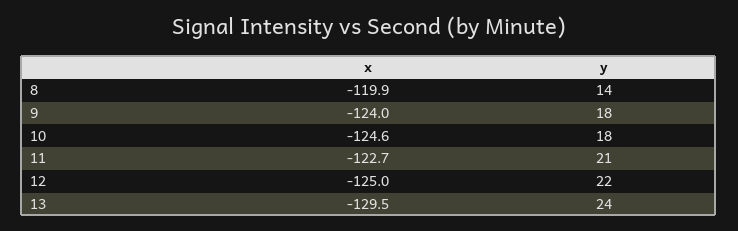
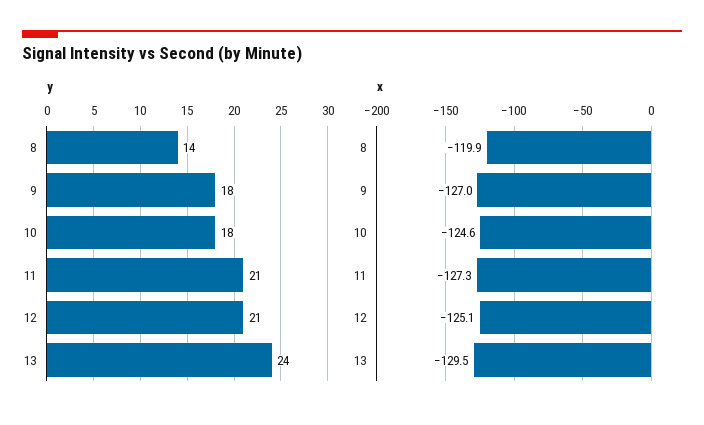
x, 9: -124 -> -127
x, 11: -122.7 -> -127.3
x, 12: -125 -> -125.1
y, 12: 22 -> 21

